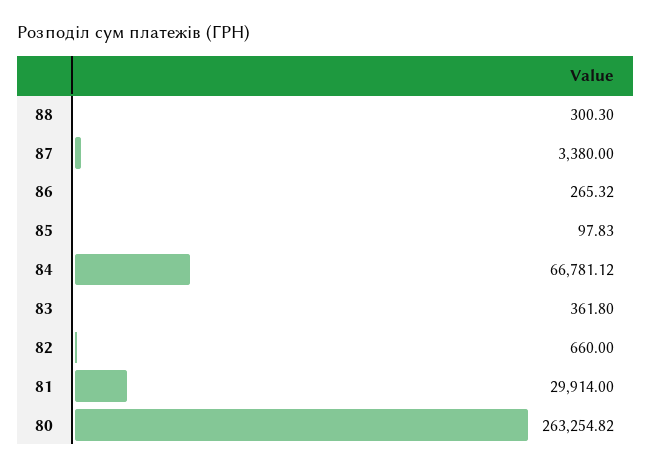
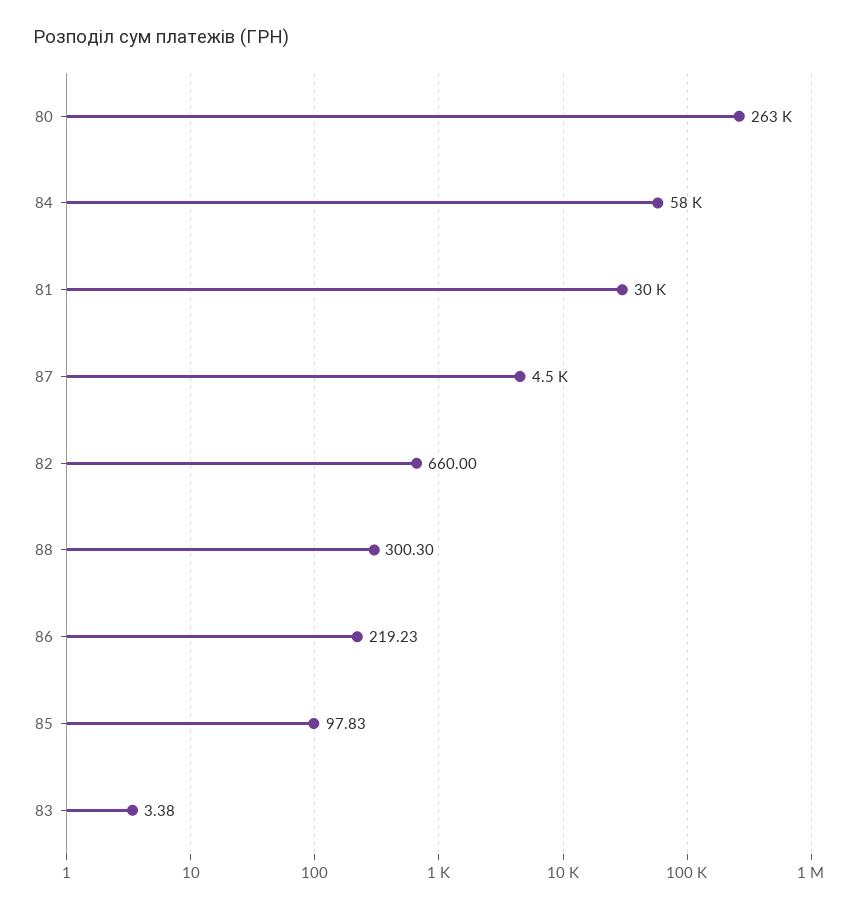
87: 3380 -> 4500
86: 265.32 -> 219.23
84: 66781.12 -> 58000
83: 361.8 -> 3.38

